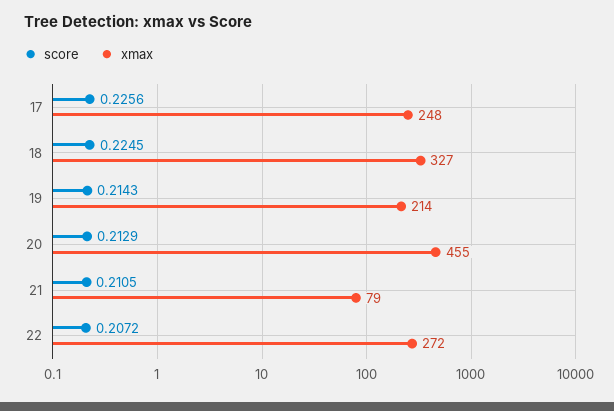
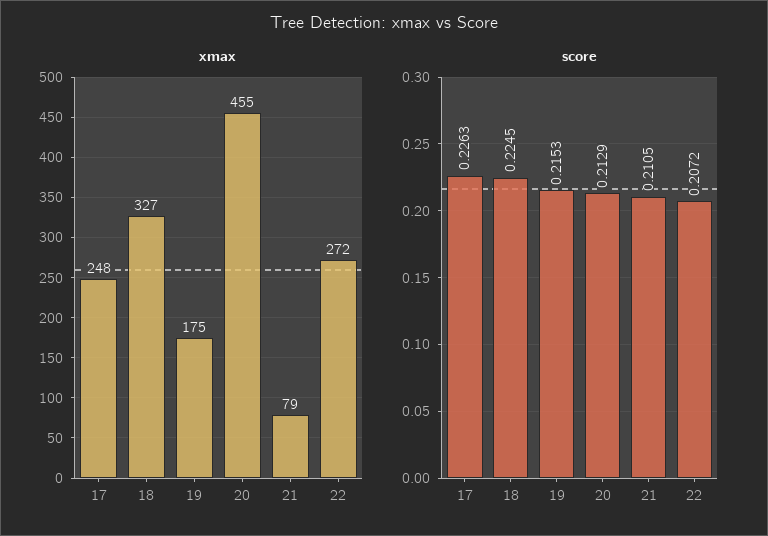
score, 17: 0.2256 -> 0.2263
score, 19: 0.2143 -> 0.2153
xmax, 19: 214 -> 175

